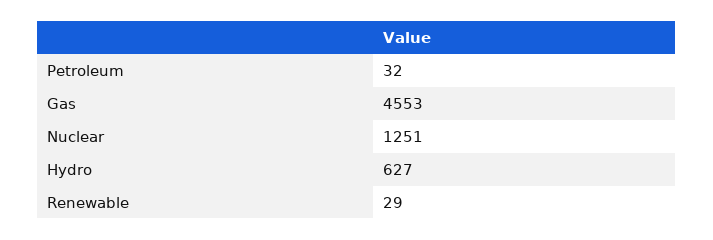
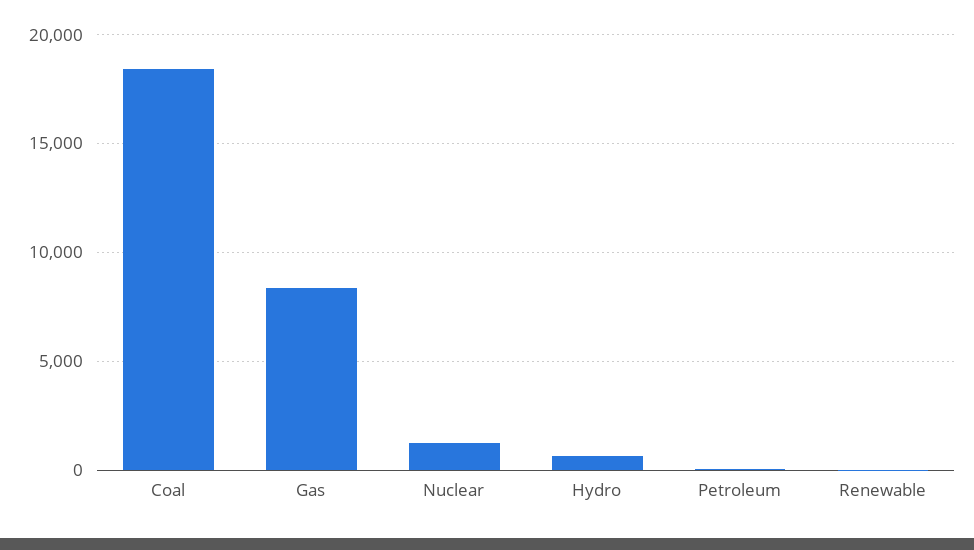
Gas: 4553 -> 8500
Coal: none -> 18500

